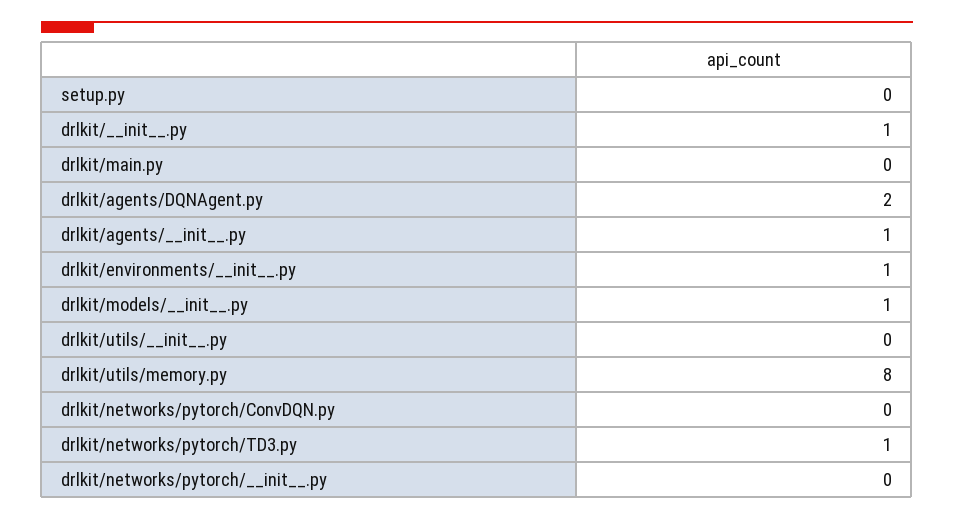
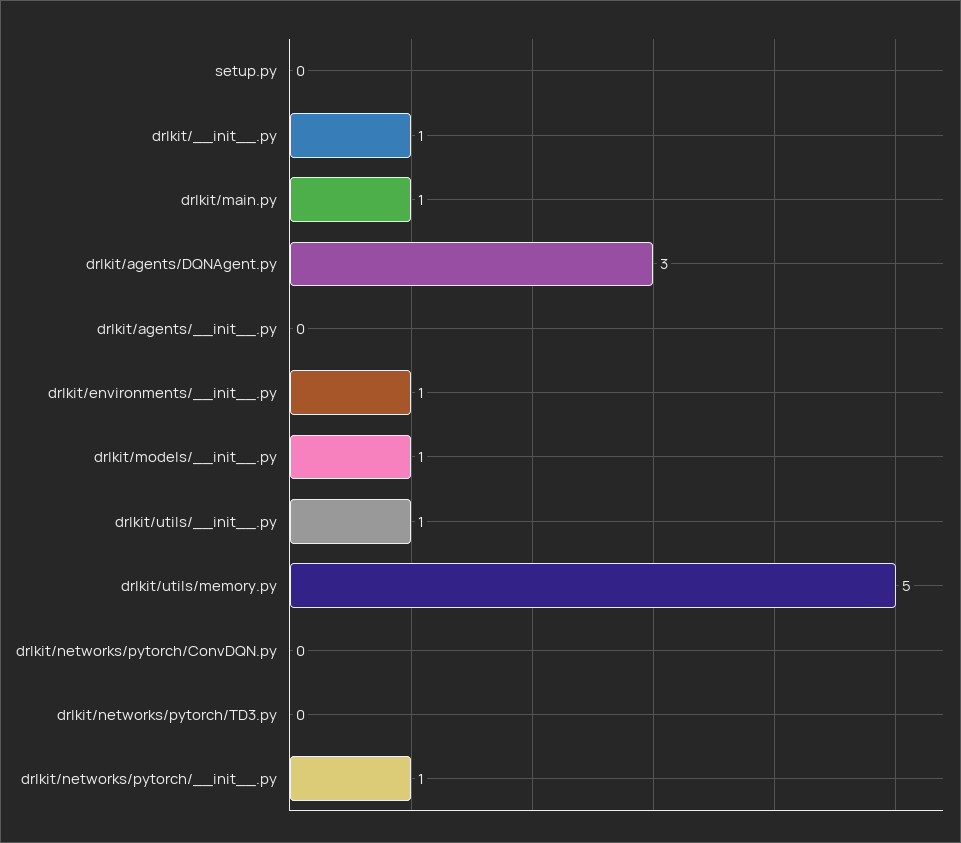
drlkit/main.py: 0 -> 1
drlkit/agents/DQNAgent.py: 2 -> 3
drlkit/agents/__init__.py: 1 -> 0
drlkit/utils/__init__.py: 0 -> 1
drlkit/utils/memory.py: 8 -> 5
drlkit/networks/pytorch/TD3.py: 1 -> 0
drlkit/networks/pytorch/__init__.py: 0 -> 1

